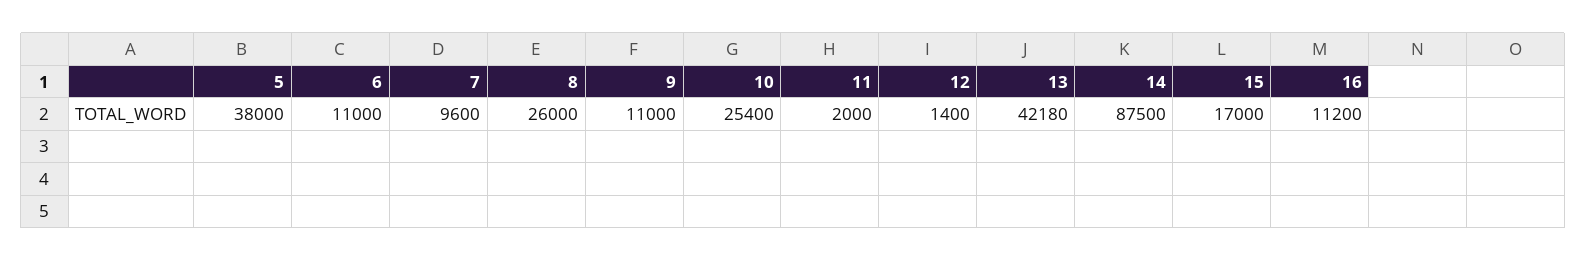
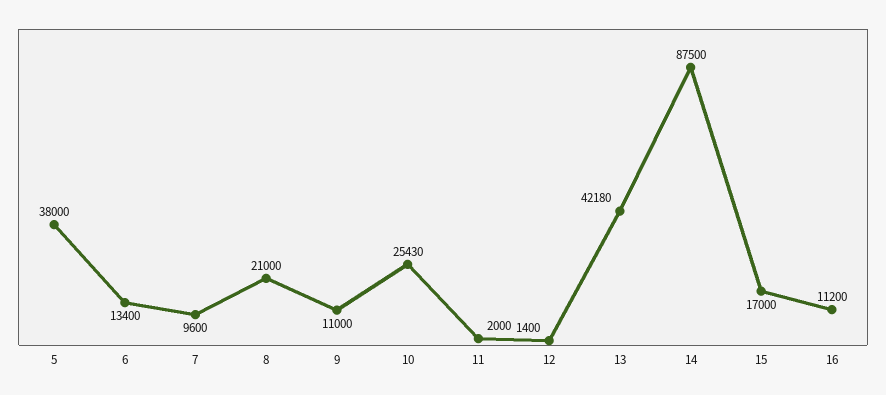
6: 11000 -> 13400
8: 26000 -> 21000
10: 25400 -> 25430

